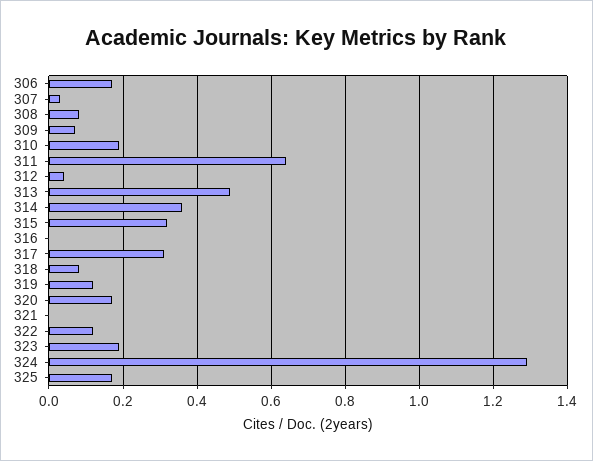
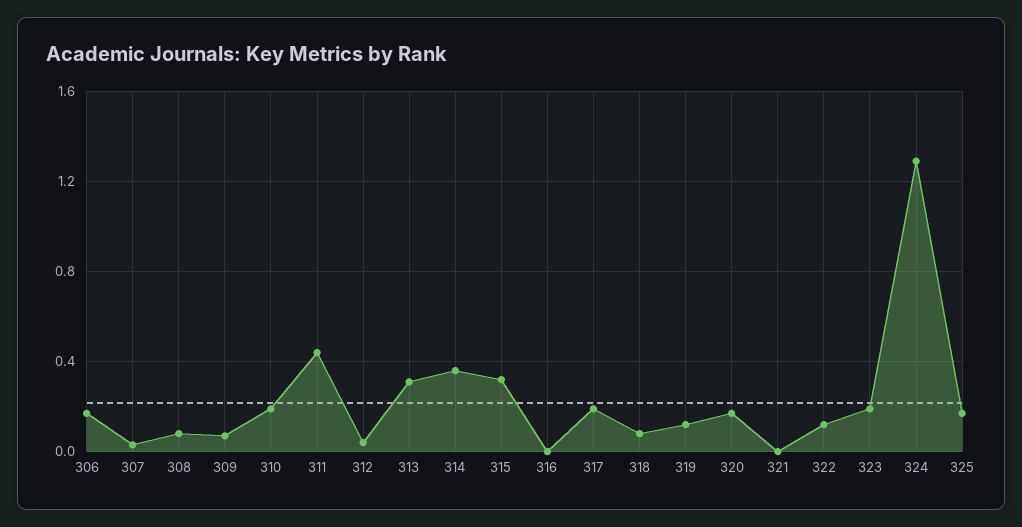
311: 0.65 -> 0.45
313: 0.5 -> 0.3
317: 0.3 -> 0.2

